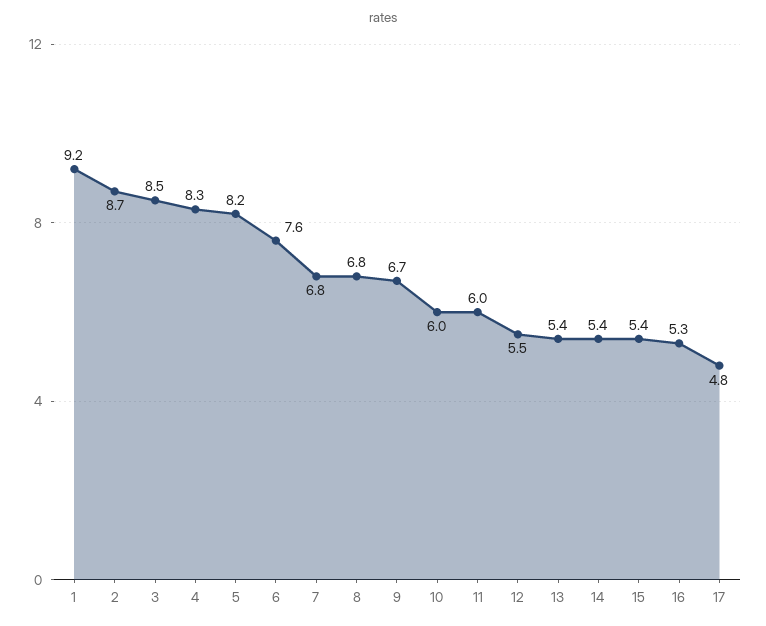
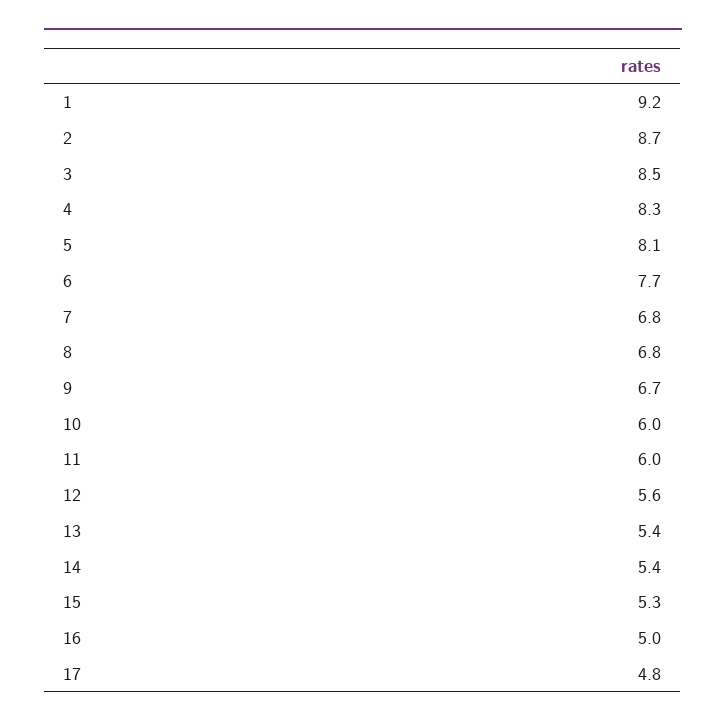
5: 8.2 -> 8.1
6: 7.6 -> 7.7
12: 5.5 -> 5.6
15: 5.4 -> 5.3
16: 5.3 -> 5

